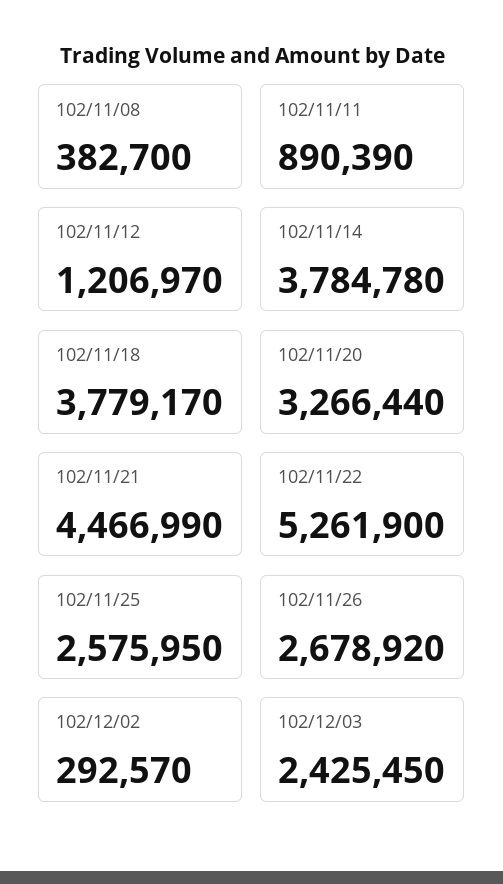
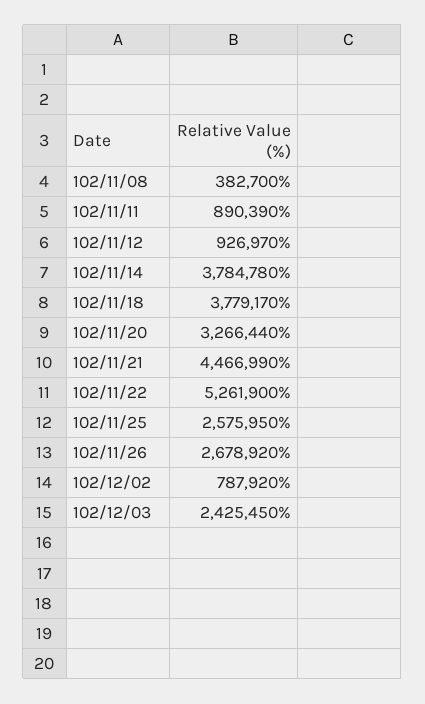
102/11/12: 1206970 -> 926970
102/12/02: 292570 -> 787920

